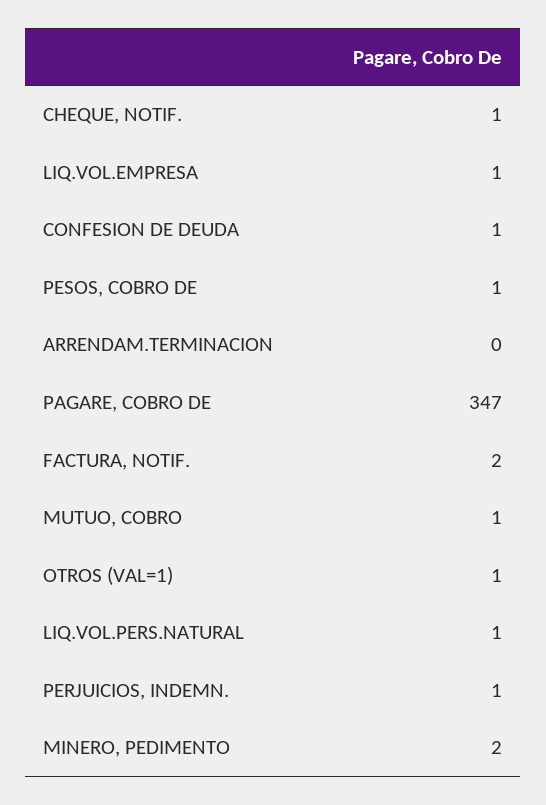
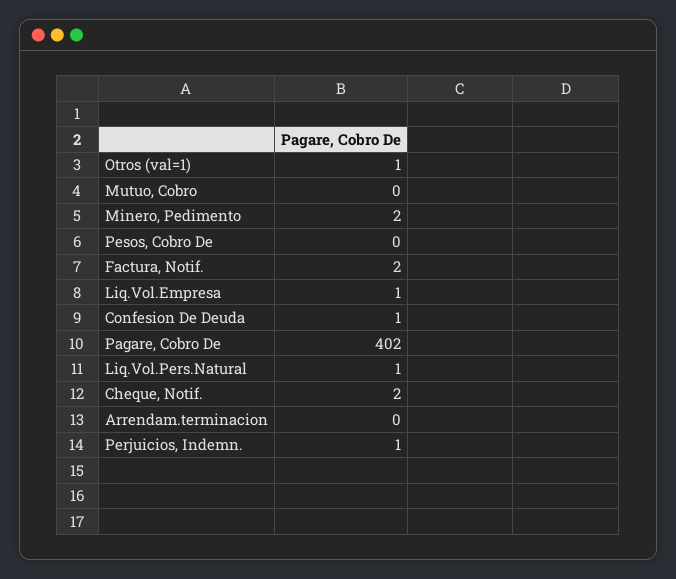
CHEQUE, NOTIF.: 1 -> 2
PESOS, COBRO DE: 1 -> 0
PAGARE, COBRO DE: 347 -> 402
MUTUO, COBRO: 1 -> 0

